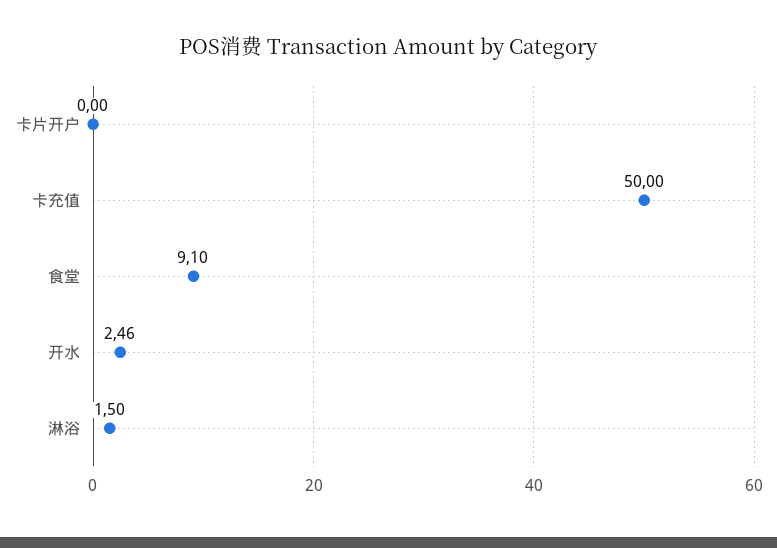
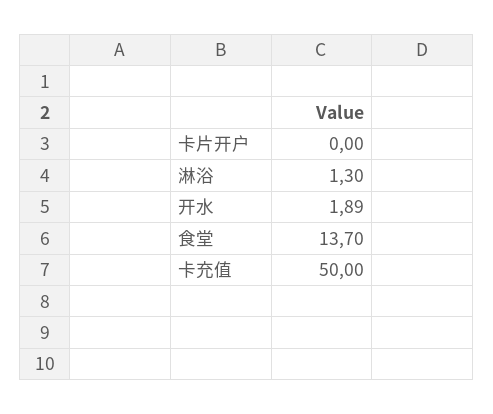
食堂: 9.1 -> 13.7
开水: 2.46 -> 1.89
淋浴: 1.5 -> 1.3

